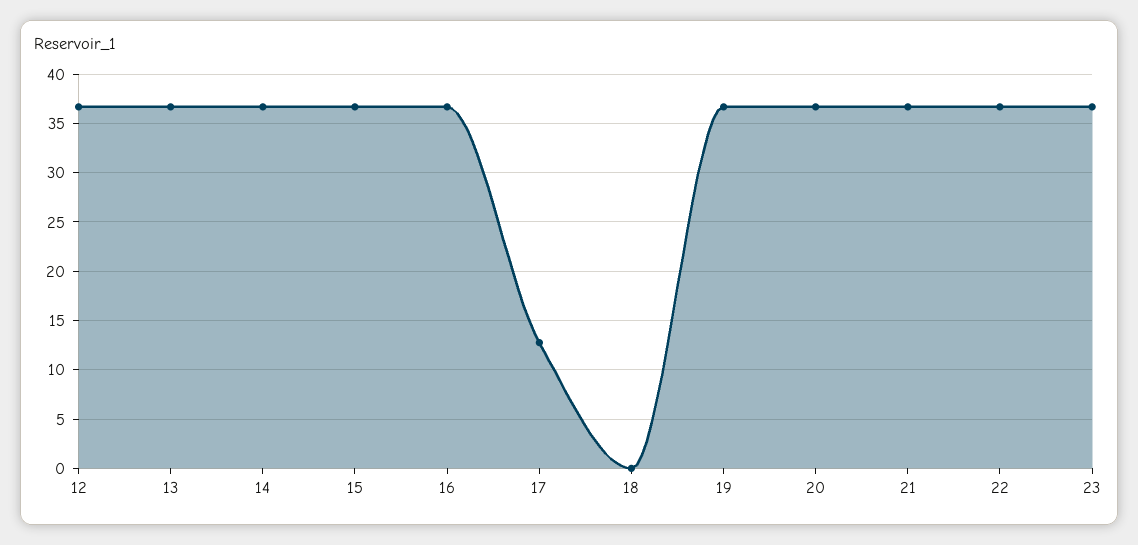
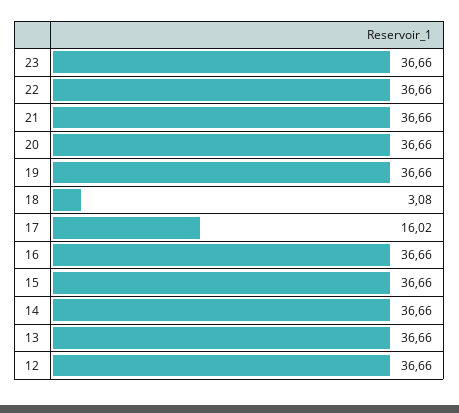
17: 13 -> 16.02
18: 0 -> 3.08

